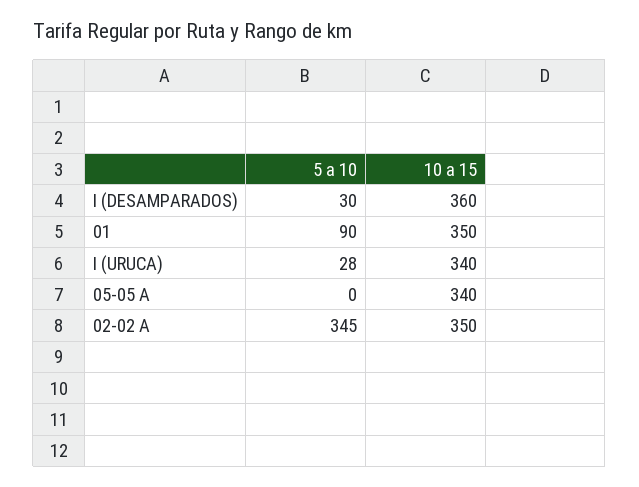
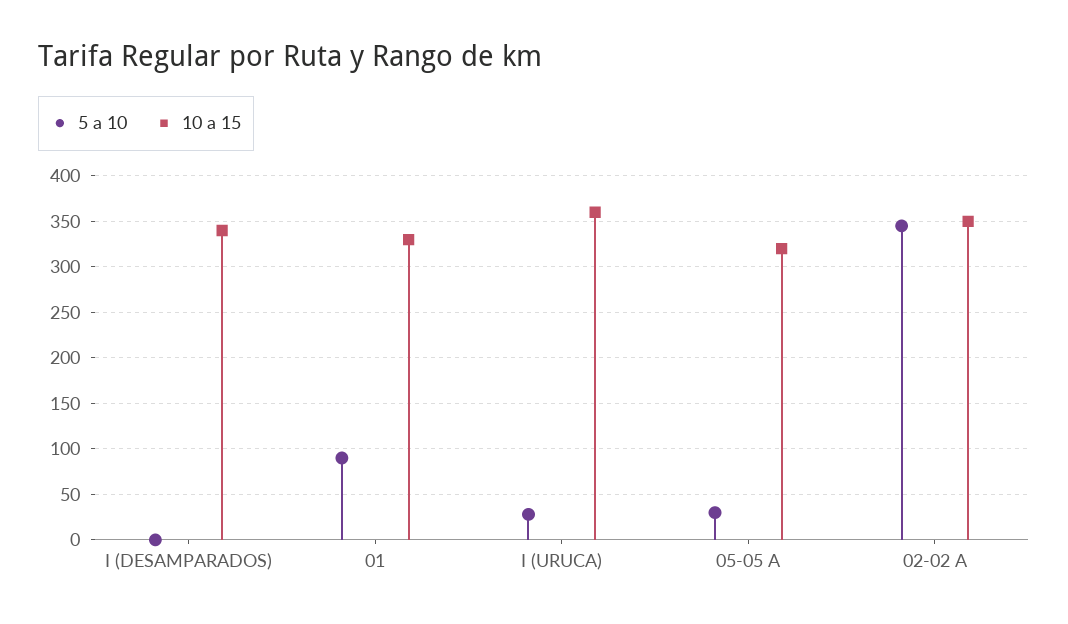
5 a 10, I (DESAMPARADOS): 30 -> 0
10 a 15, I (DESAMPARADOS): 360 -> 340
10 a 15, 01: 350 -> 330
10 a 15, I (URUCA): 340 -> 360
5 a 10, 05-05 A: 0 -> 30
10 a 15, 05-05 A: 340 -> 320

